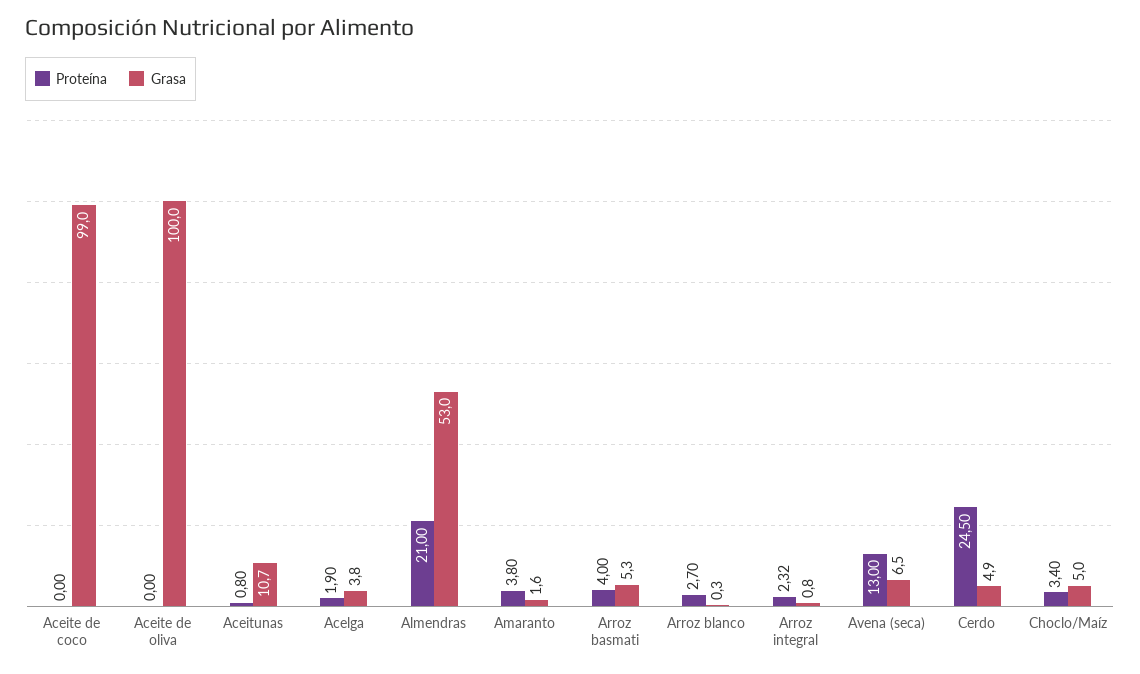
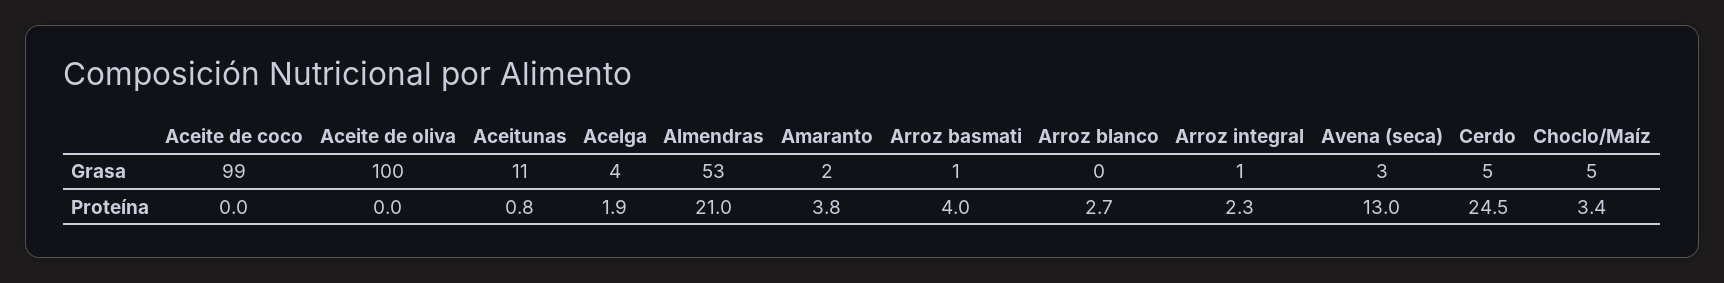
Grasa, Arroz basmati: 5.3 -> 1
Grasa, Avena (seca): 6.5 -> 3

